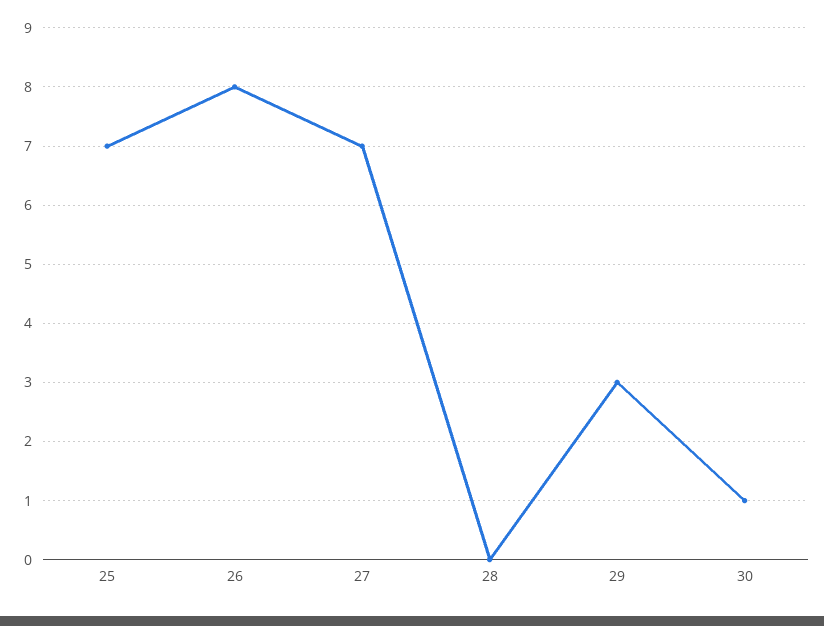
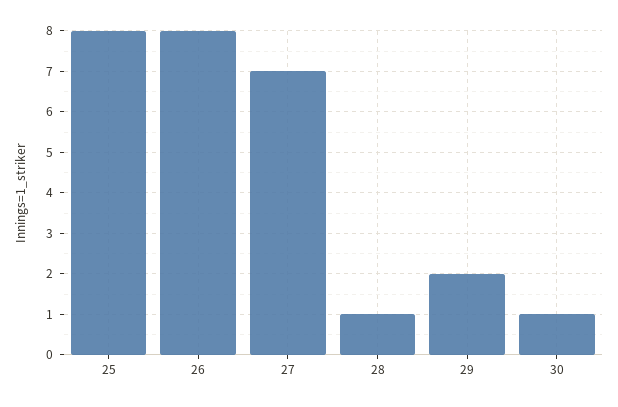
25: 7 -> 8
28: 0 -> 1
29: 3 -> 2

